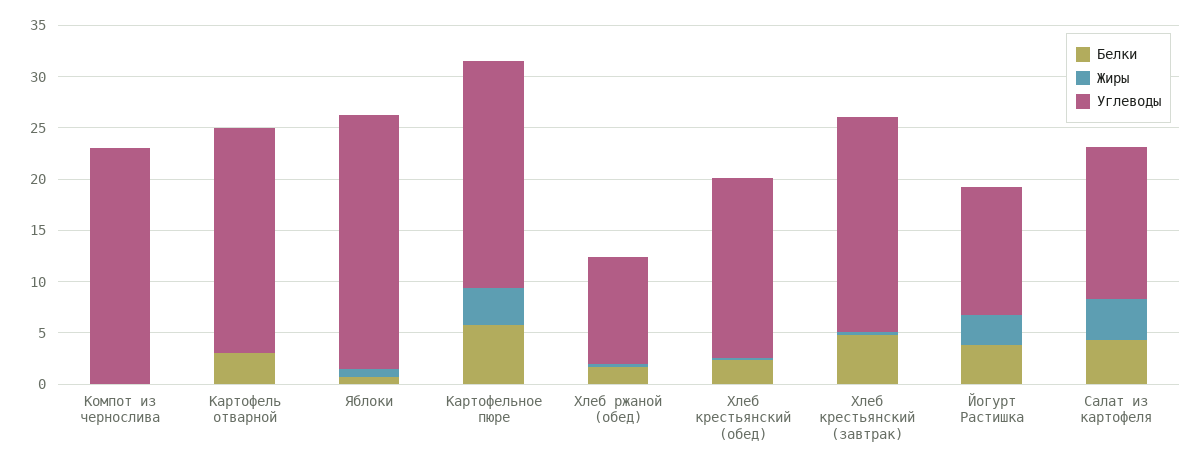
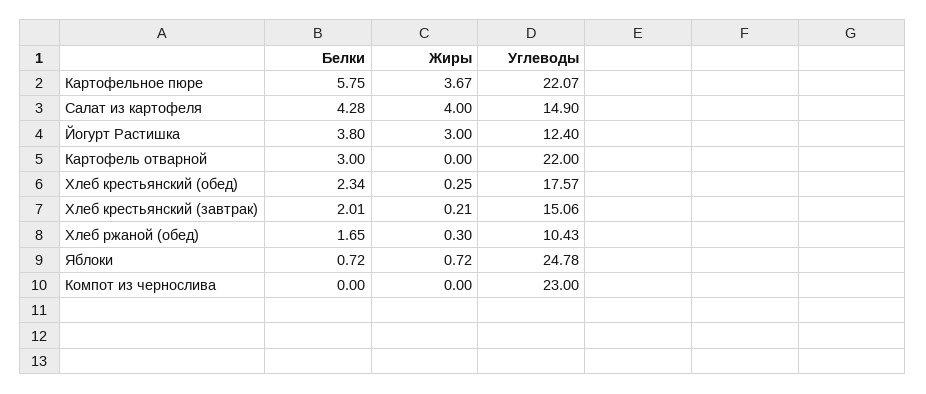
Белки, Хлеб крестьянский (завтрак): 5 -> 2.01
Углеводы, Хлеб крестьянский (завтрак): 21 -> 15.06

